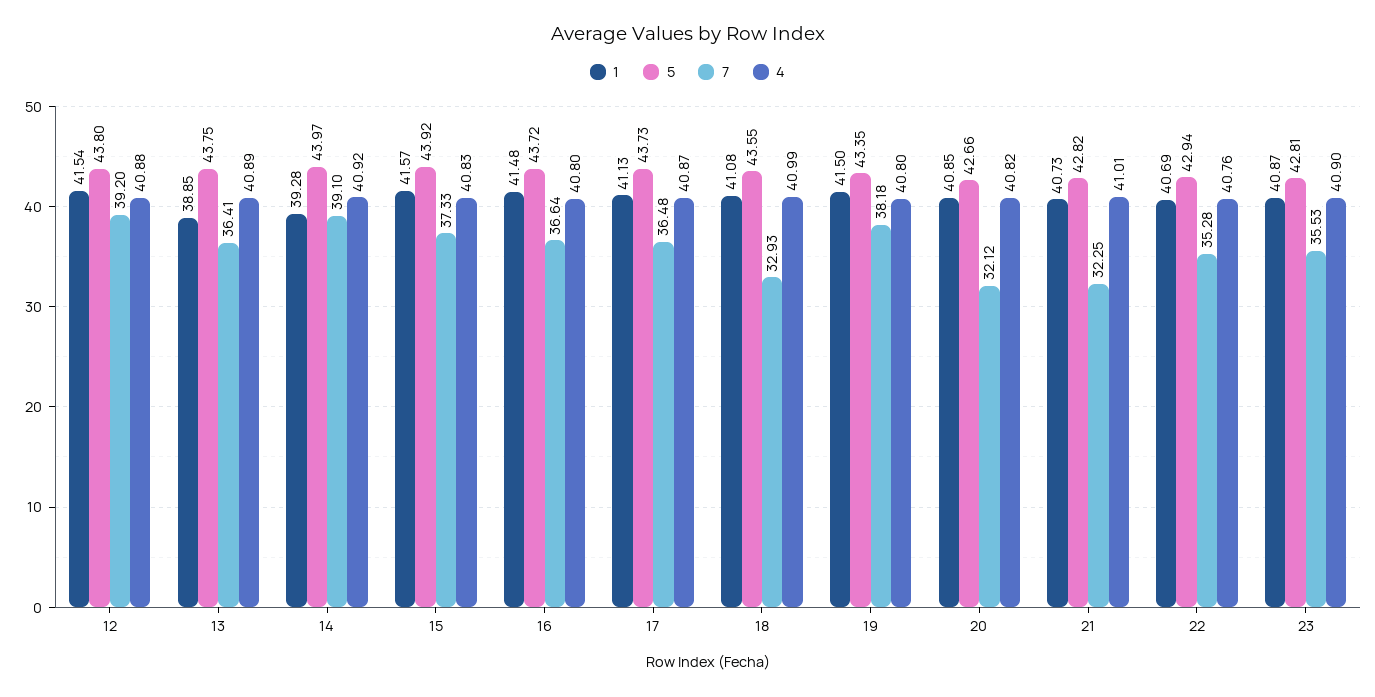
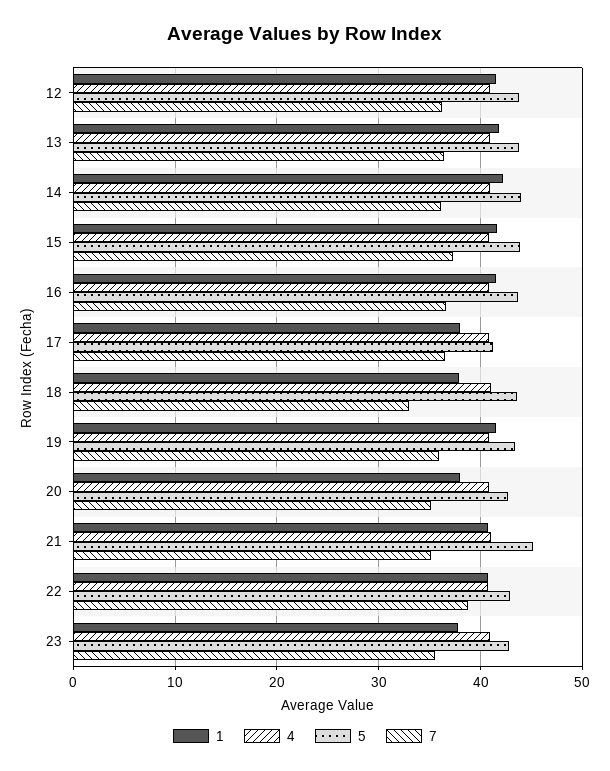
7, 12: 39.2 -> 36
1, 13: 38.85 -> 42
1, 14: 39.28 -> 42
7, 14: 39.1 -> 36
1, 17: 41.13 -> 38
5, 17: 43.73 -> 41
1, 18: 41.08 -> 38
7, 19: 38.18 -> 36
1, 20: 40.85 -> 38
7, 20: 32.12 -> 35
5, 21: 42.82 -> 45
7, 21: 32.25 -> 35
7, 22: 35.28 -> 39
1, 23: 40.87 -> 38

